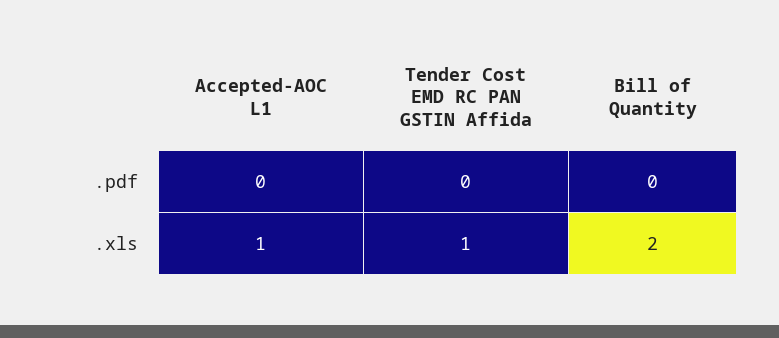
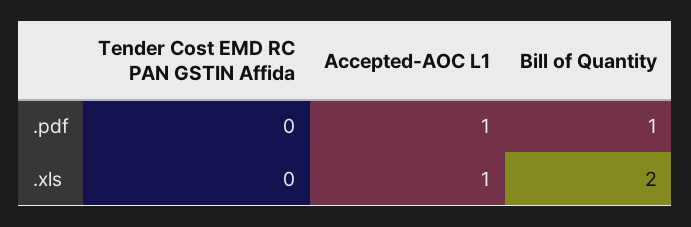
Accepted-AOC L1, .pdf: 0 -> 1
Bill of Quantity, .pdf: 0 -> 1
Tender Cost EMD RC PAN GSTIN Affida, .xls: 1 -> 0

